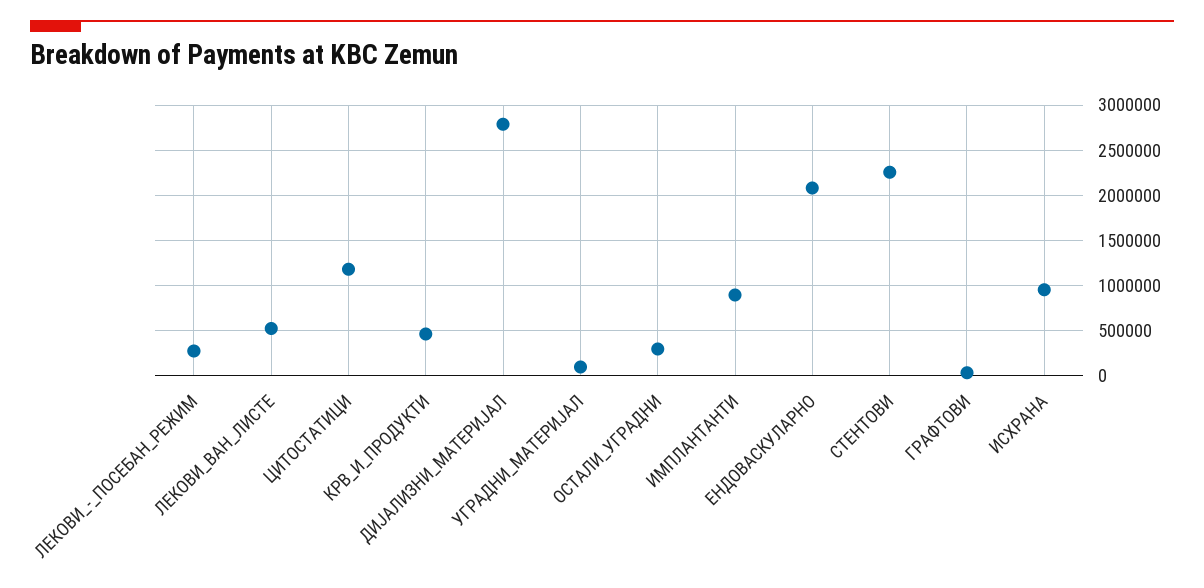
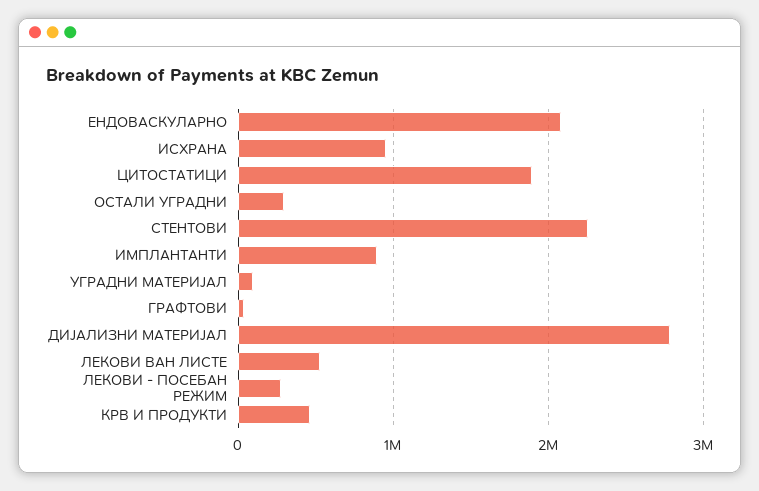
ЦИТОСТАТИЦИ: 1200000 -> 1900000

